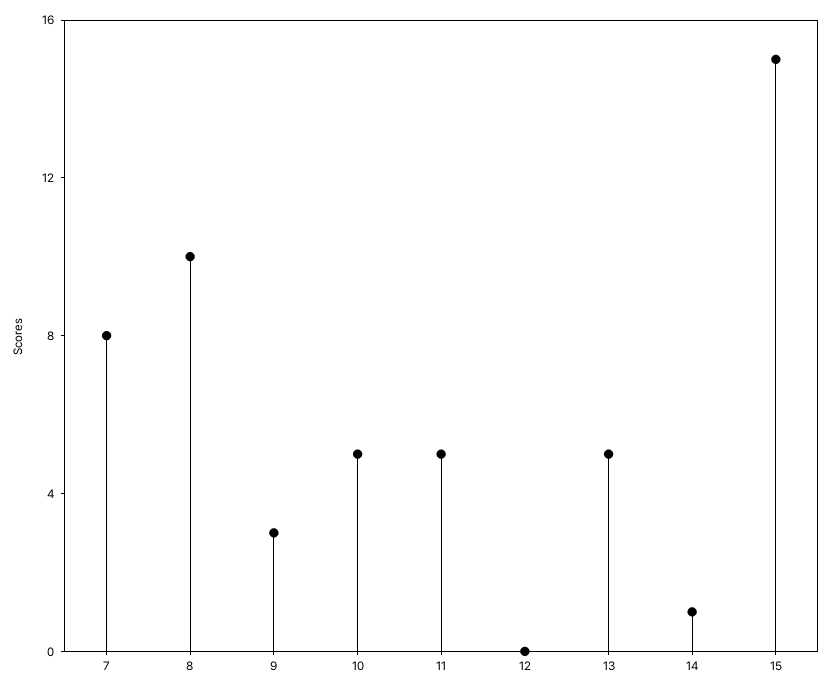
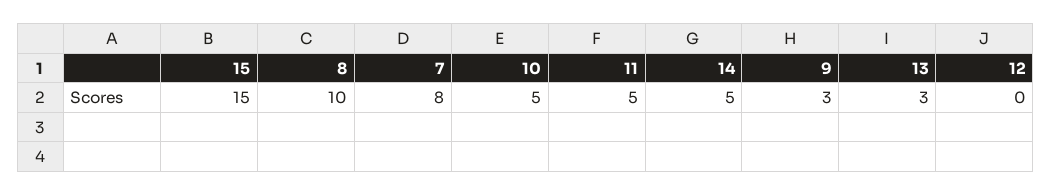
13: 5 -> 3
14: 1 -> 5

